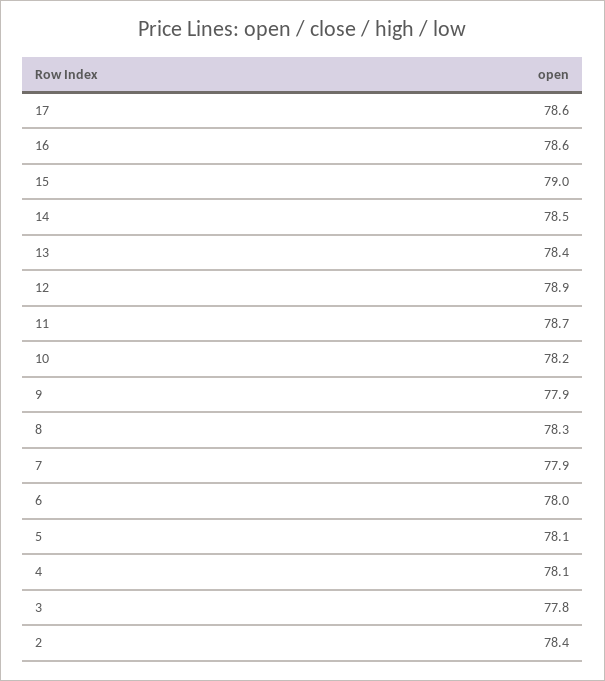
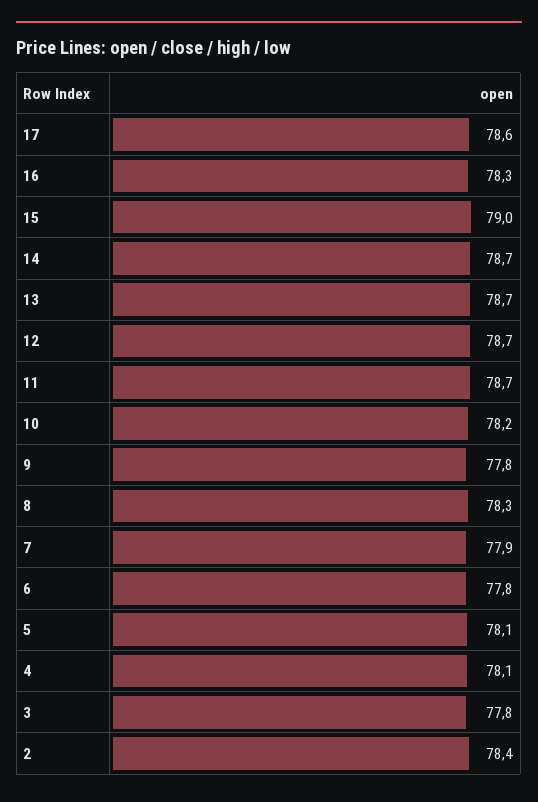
16: 78.6 -> 78.3
14: 78.5 -> 78.7
13: 78.4 -> 78.7
12: 78.9 -> 78.7
9: 77.9 -> 77.8
6: 78 -> 77.8

